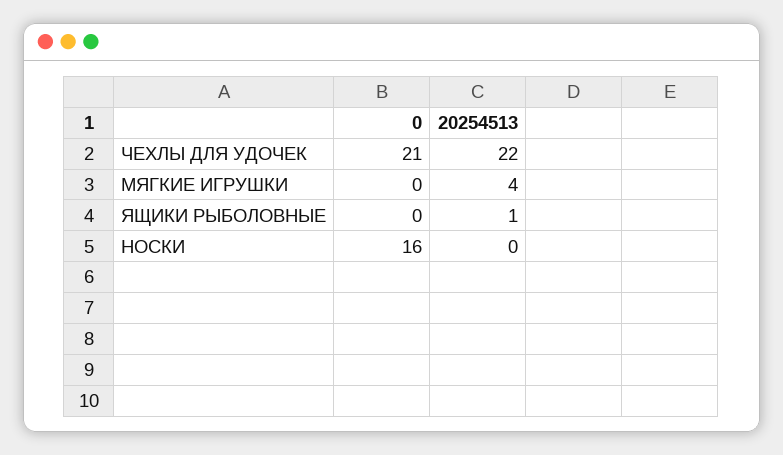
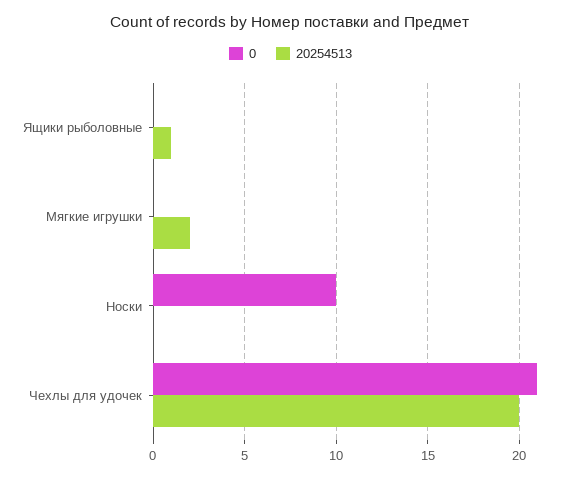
20254513, ЧЕХЛЫ ДЛЯ УДОЧЕК: 22 -> 20
20254513, МЯГКИЕ ИГРУШКИ: 4 -> 2
0, НОСКИ: 16 -> 10

